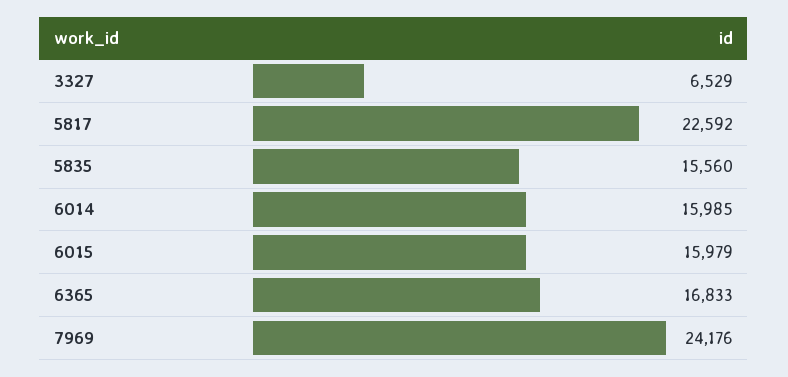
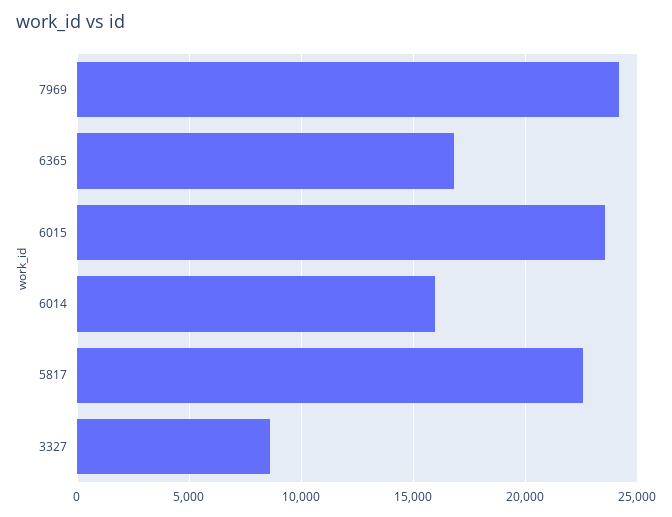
3327: 6529 -> 8500
5835: 15560 -> none
6015: 15979 -> 23500

